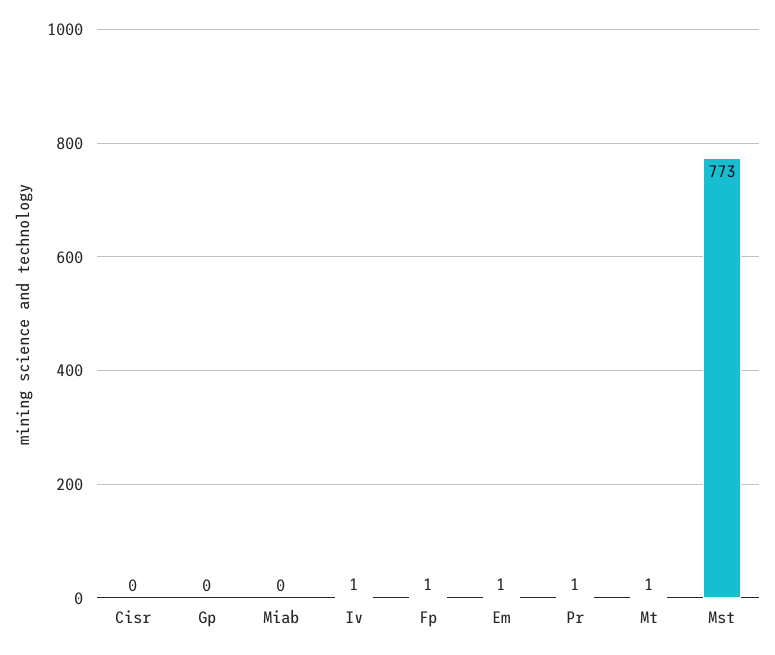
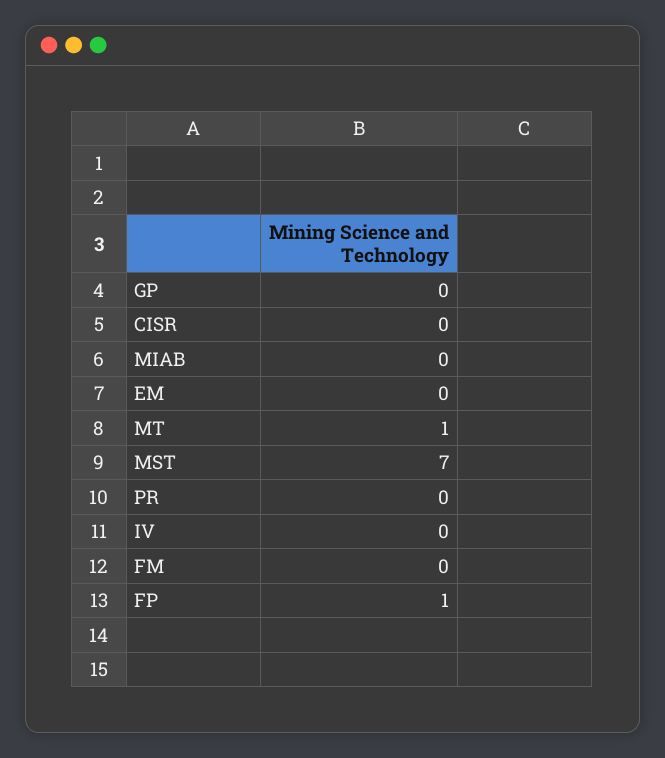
Iv: 1 -> 0
Em: 1 -> 0
Pr: 1 -> 0
Mst: 773 -> 7
FM: none -> 0

